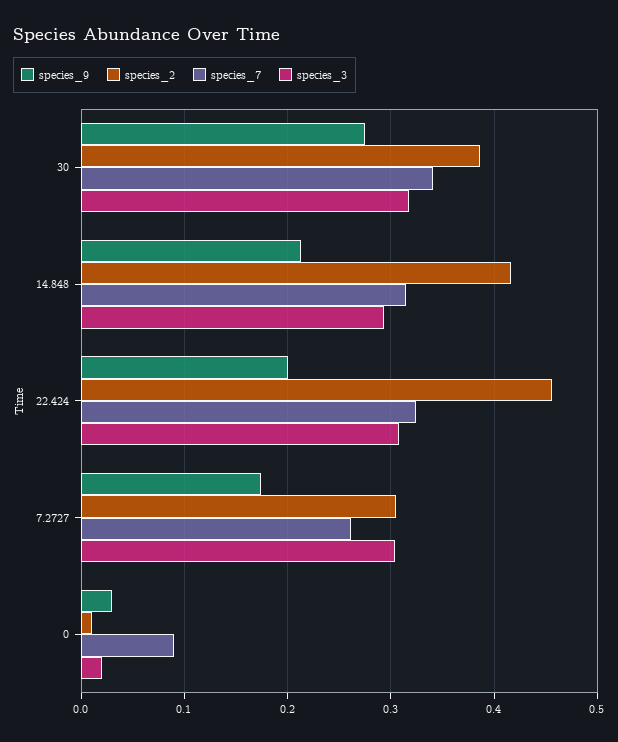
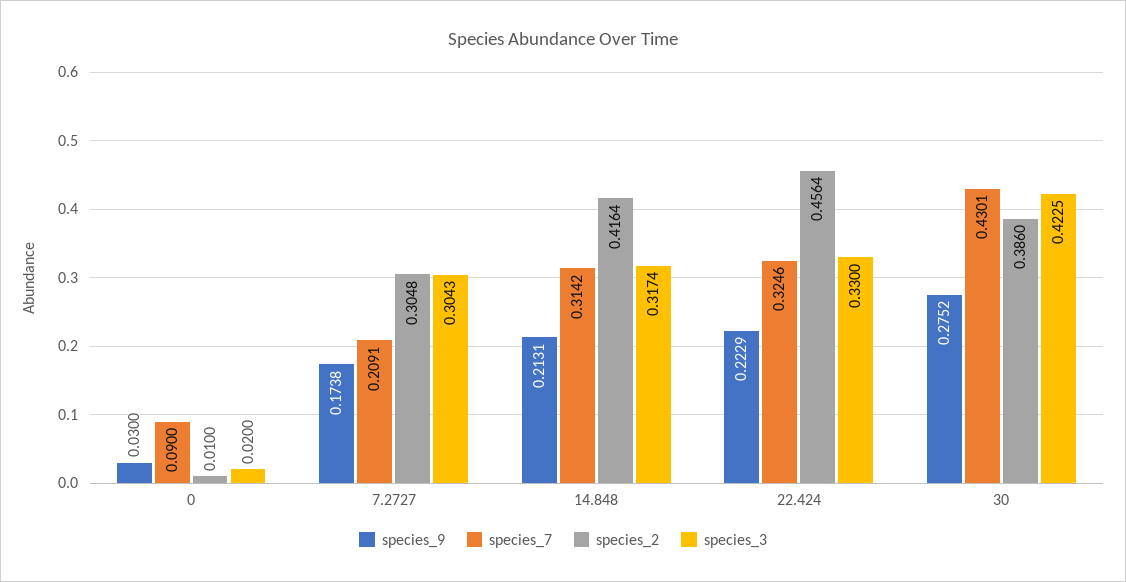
species_7, 30: 0.34 -> 0.4301
species_3, 30: 0.32 -> 0.4225
species_3, 14.848: 0.29 -> 0.3174
species_9, 22.424: 0.2 -> 0.2229
species_3, 22.424: 0.31 -> 0.33
species_7, 7.2727: 0.26 -> 0.2091

